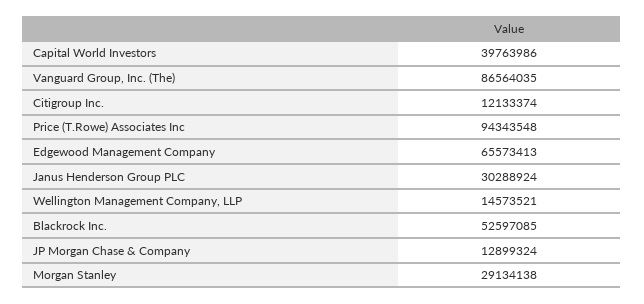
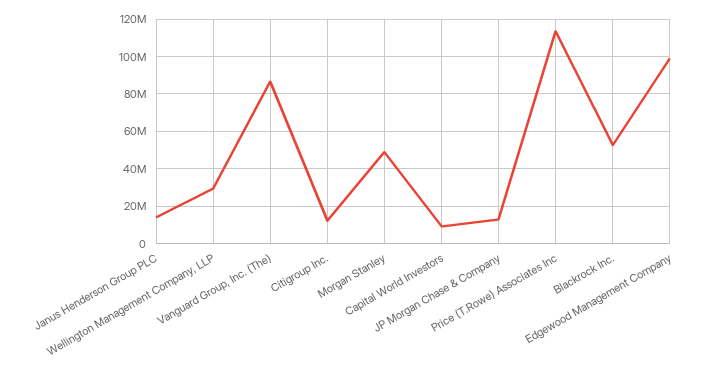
Capital World Investors: 39763986 -> 10000000
Price (T.Rowe) Associates Inc: 94343548 -> 115000000
Edgewood Management Company: 65573413 -> 100000000
Janus Henderson Group PLC: 30288924 -> 15000000
Wellington Management Company, LLP: 14573521 -> 30000000
Morgan Stanley: 29134138 -> 50000000

